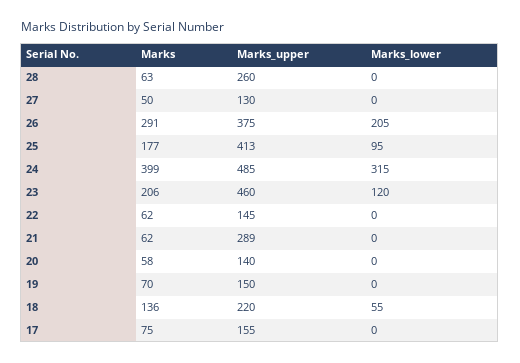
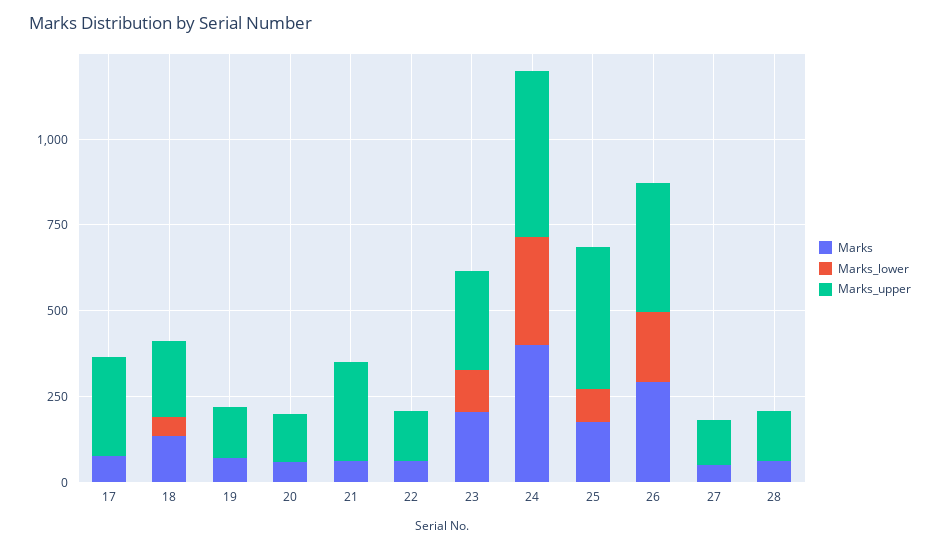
Marks_upper, 28: 260 -> 150
Marks_upper, 23: 460 -> 300
Marks_upper, 17: 155 -> 300

